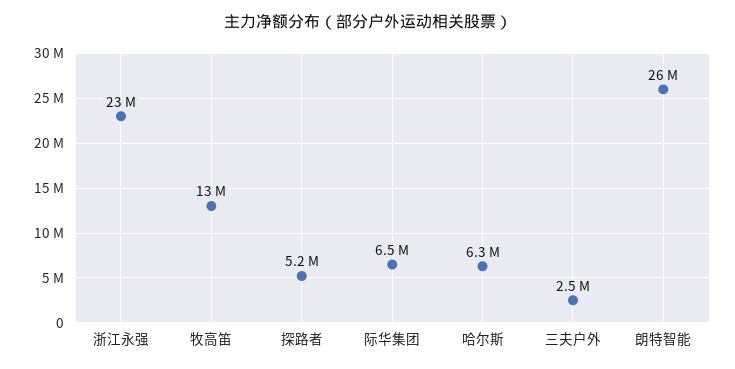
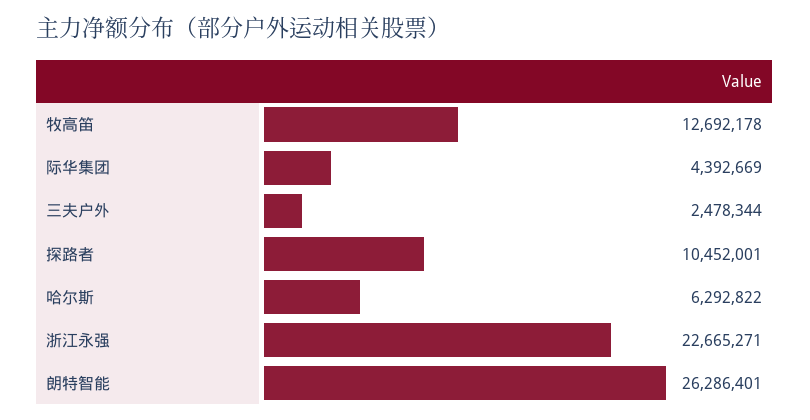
探路者: 5200000 -> 10452001
际华集团: 6500000 -> 4392669

